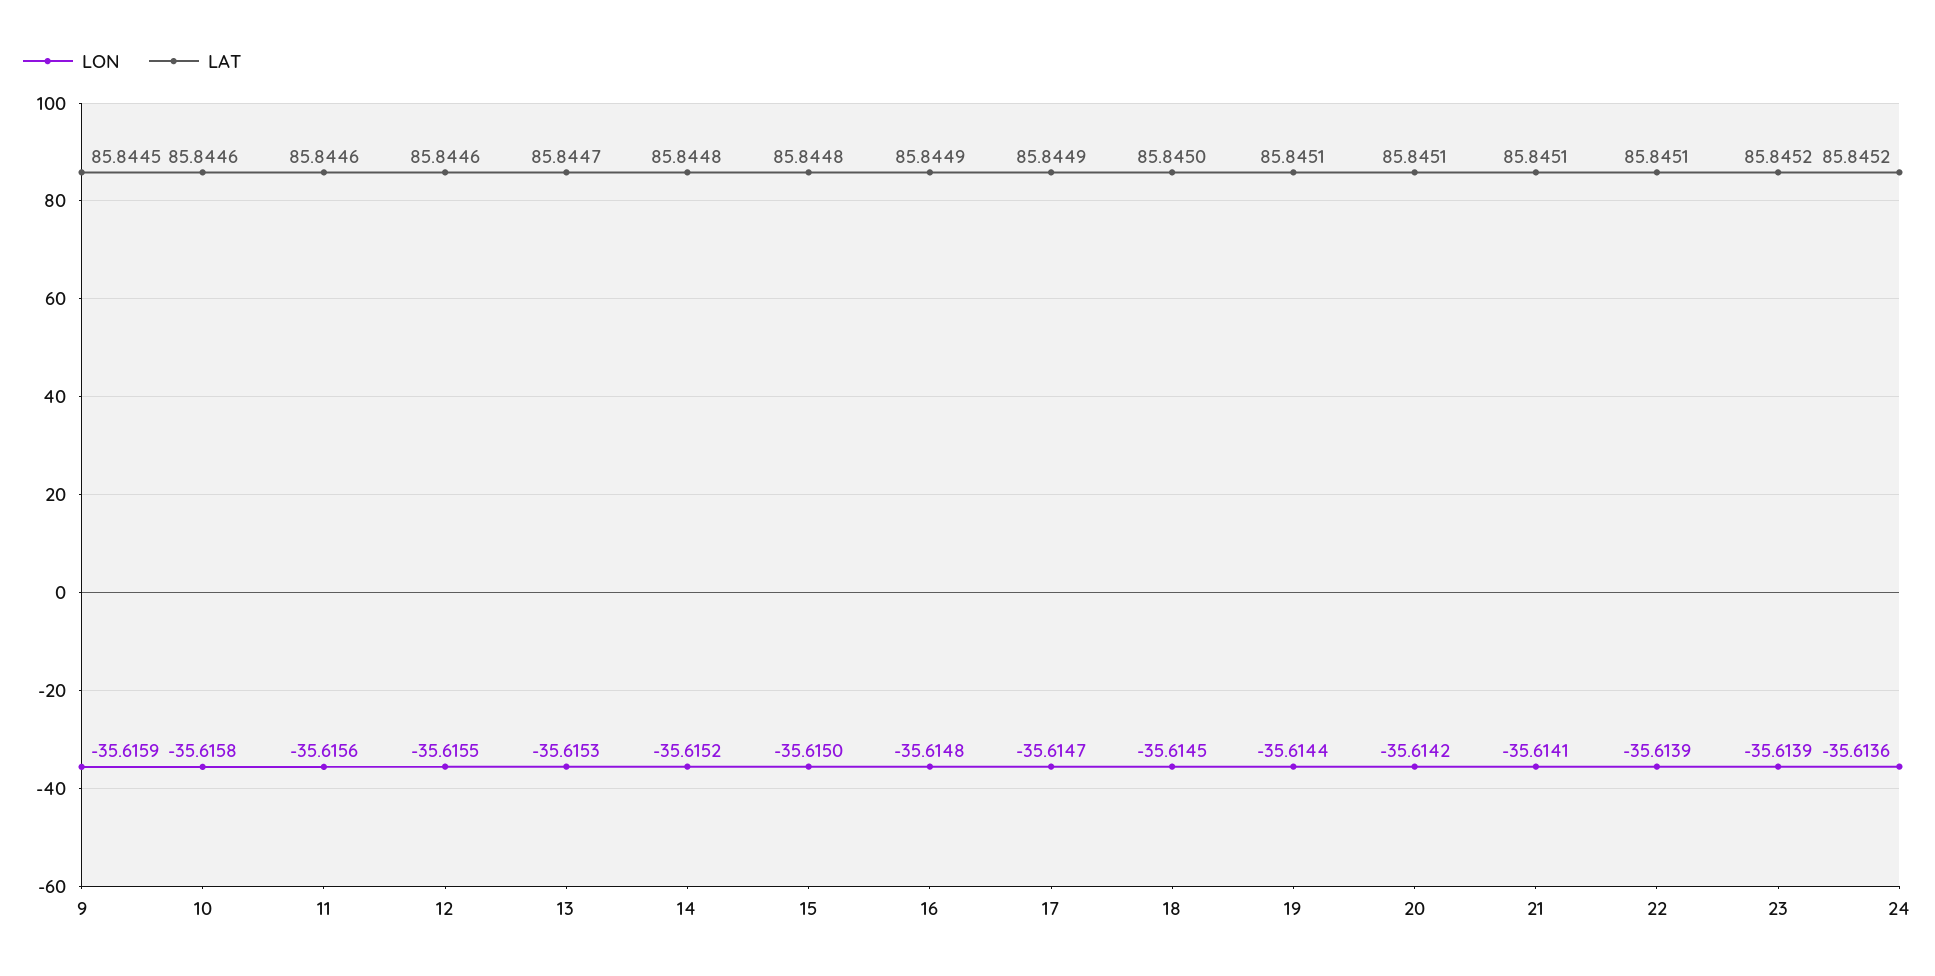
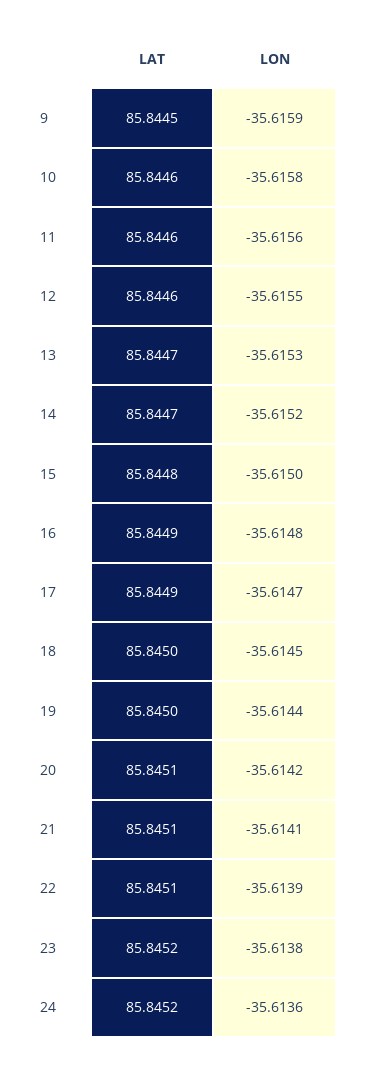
LAT, 14: 85.8448 -> 85.8447
LAT, 19: 85.8451 -> 85.845
LON, 23: -35.6139 -> -35.6138

